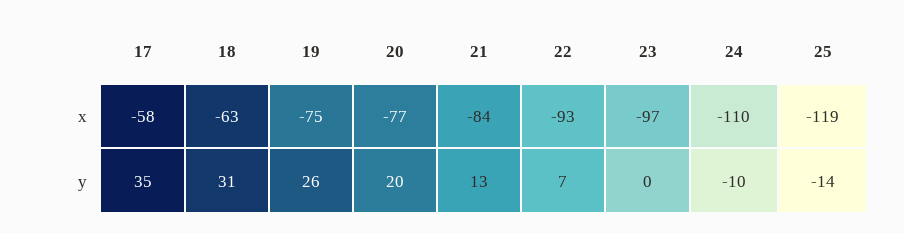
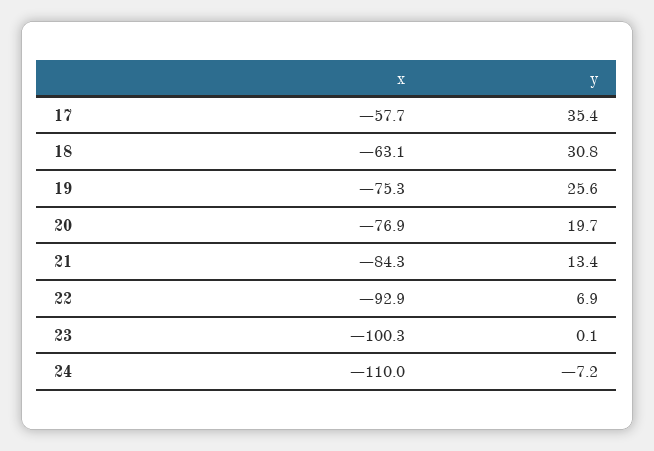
23, x: -97 -> -100.3
25, x: -119 -> none
24, y: -10 -> -7.2
25, y: -14 -> none

